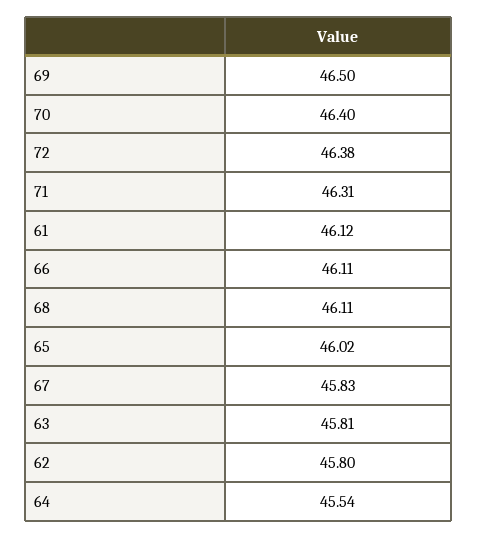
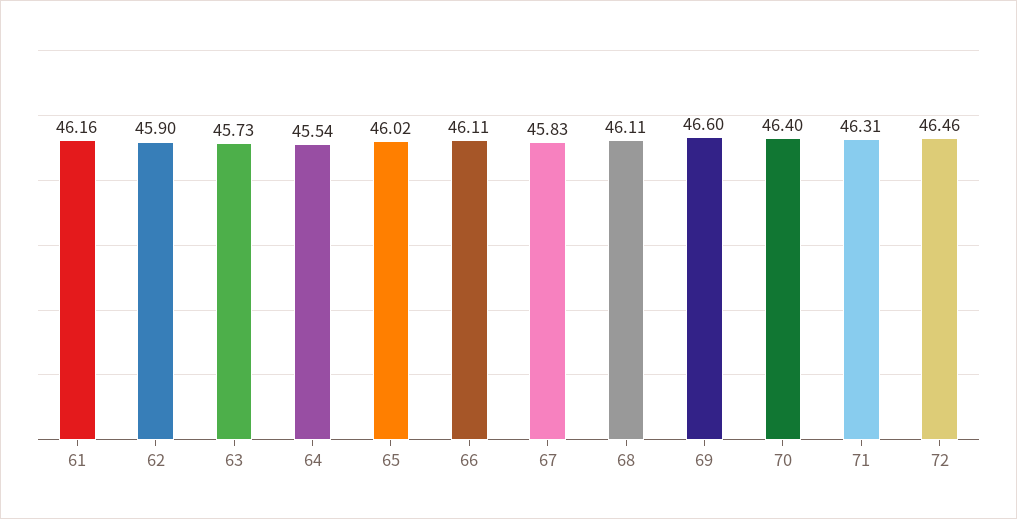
69: 46.5 -> 46.6
72: 46.38 -> 46.46
61: 46.12 -> 46.16
63: 45.81 -> 45.73
62: 45.8 -> 45.9

